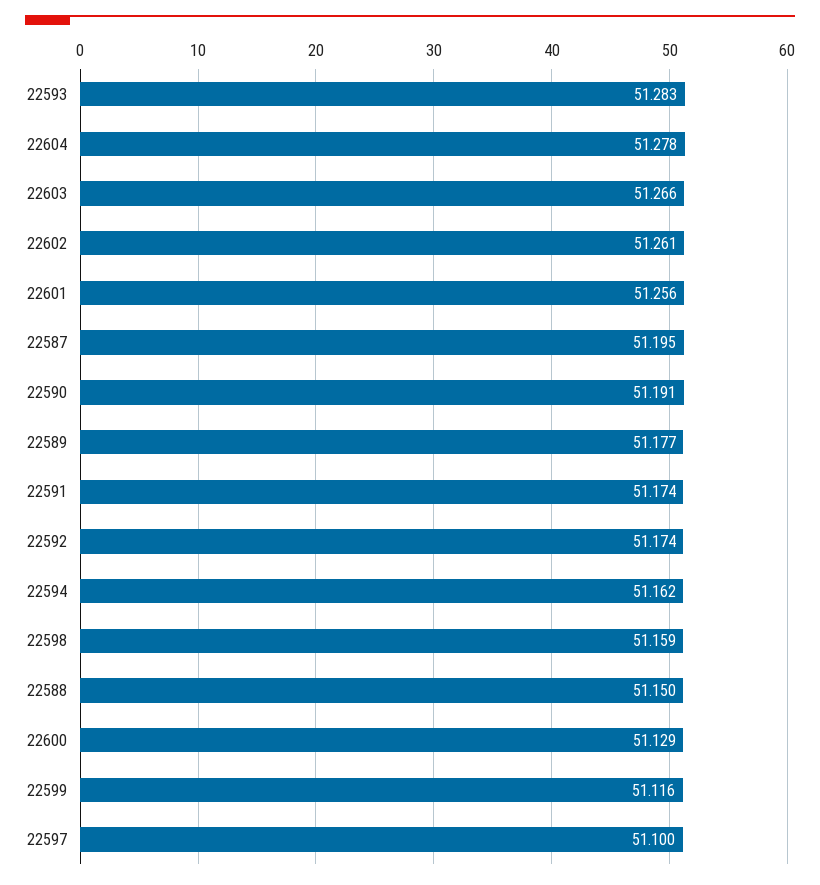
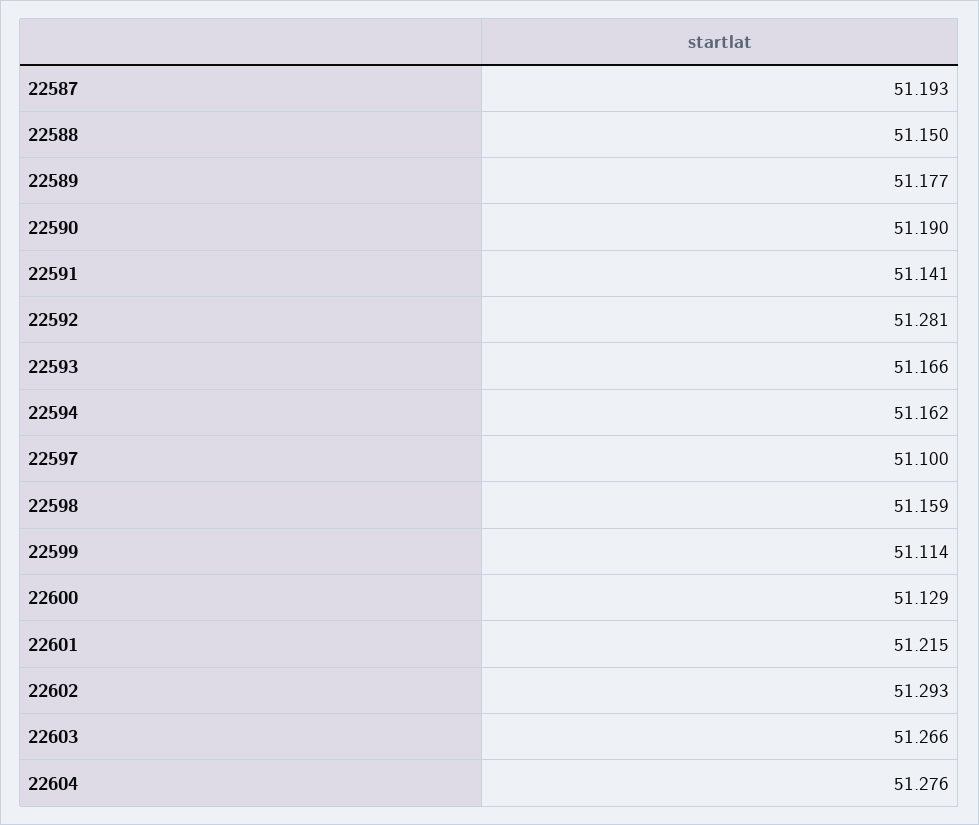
22593: 51.283 -> 51.166
22604: 51.278 -> 51.276
22602: 51.261 -> 51.293
22601: 51.256 -> 51.215
22587: 51.195 -> 51.193
22590: 51.191 -> 51.19
22591: 51.174 -> 51.141
22592: 51.174 -> 51.281
22599: 51.116 -> 51.114

